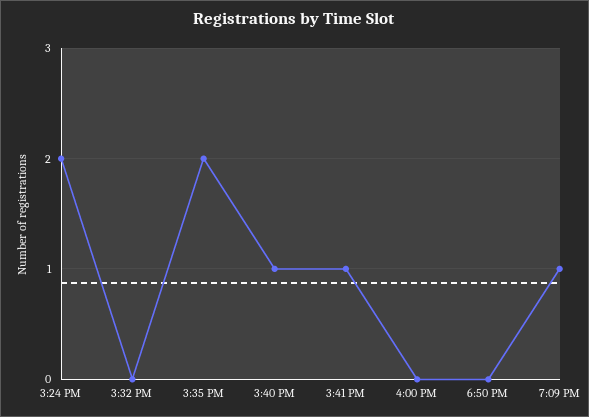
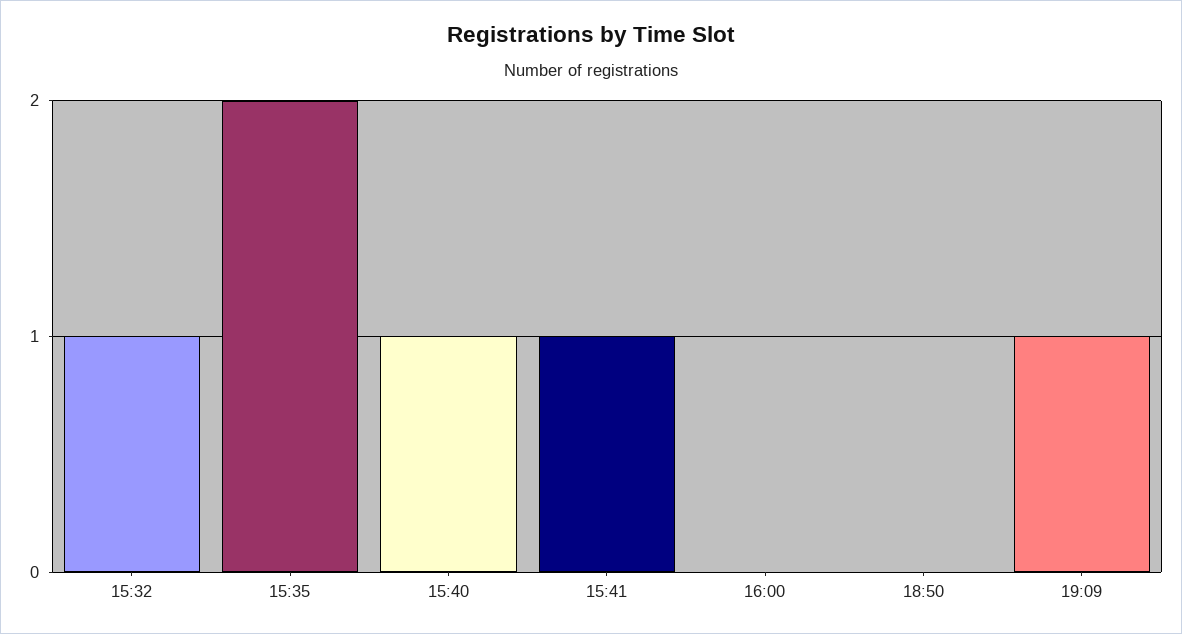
3:24 PM: 2 -> none
3:32 PM: 0 -> 1

